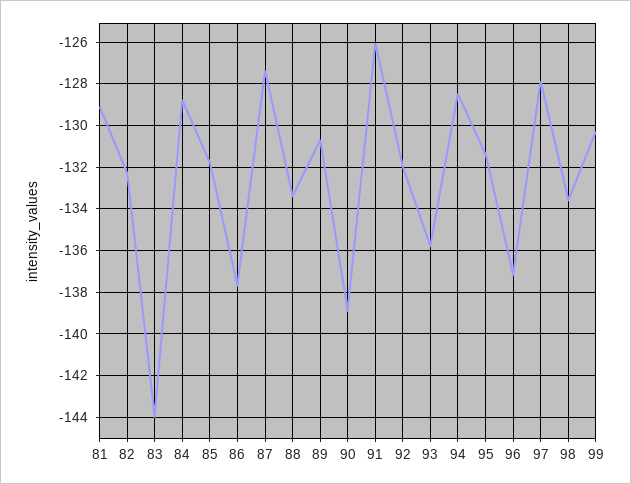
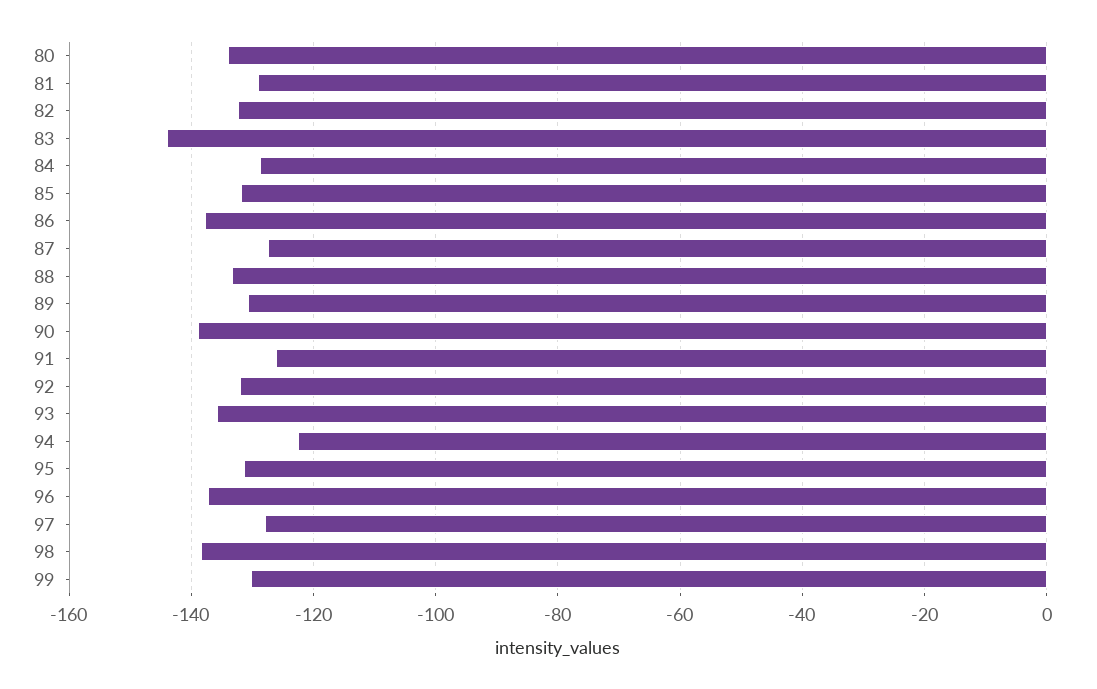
94: -128.5 -> -122
98: -133.5 -> -138
80: none -> -134

